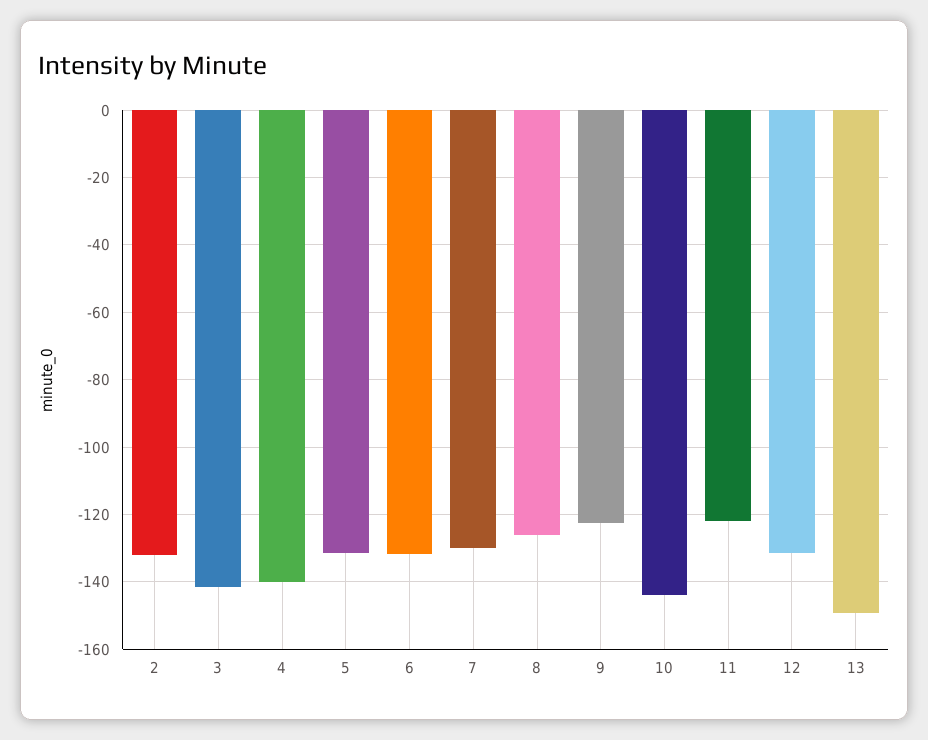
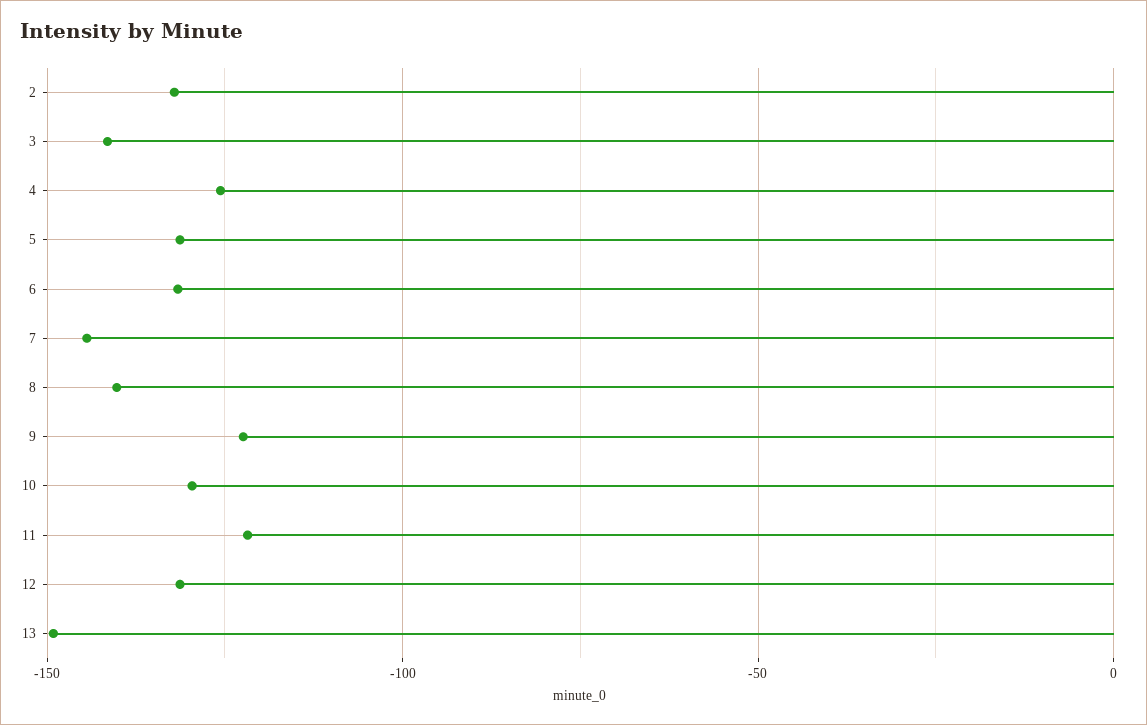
4: -140 -> -125
7: -130 -> -145
8: -126 -> -140
10: -144 -> -130

